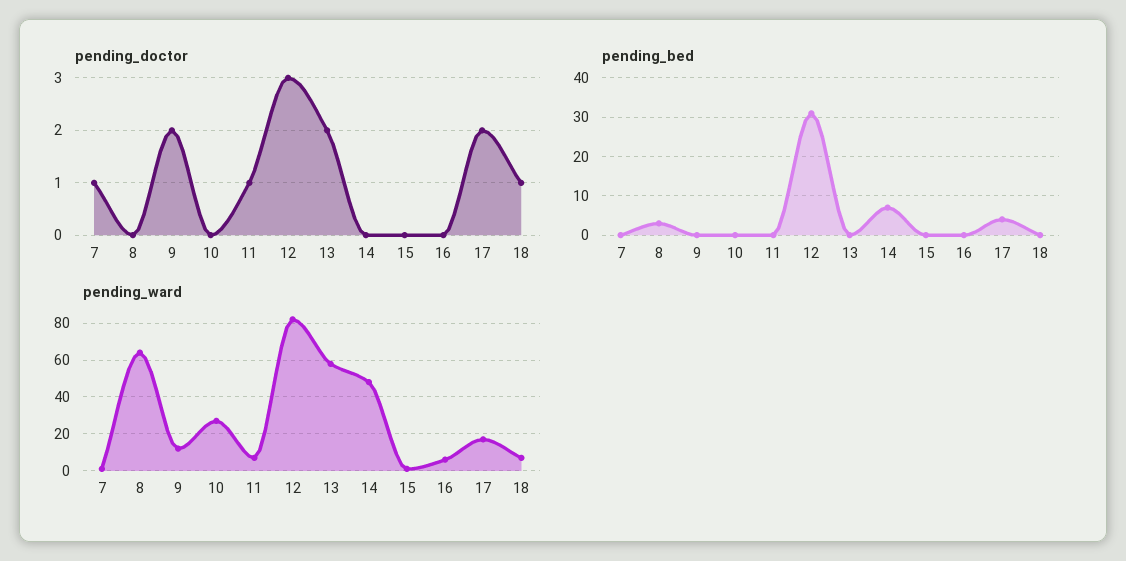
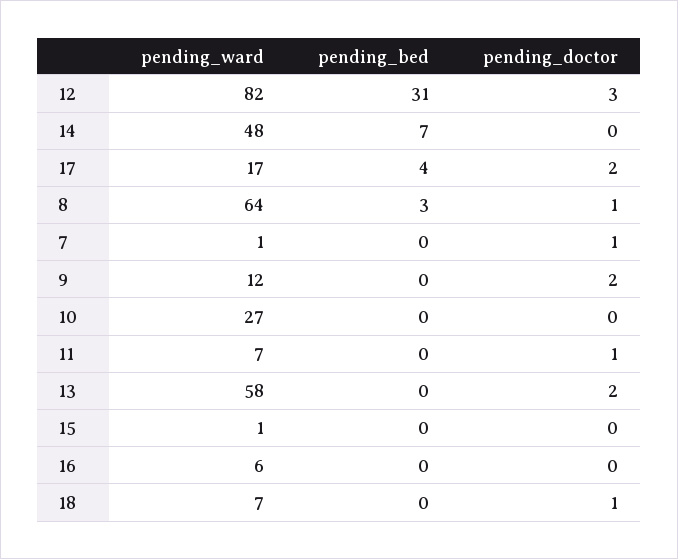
pending_doctor, 8: 0 -> 1

